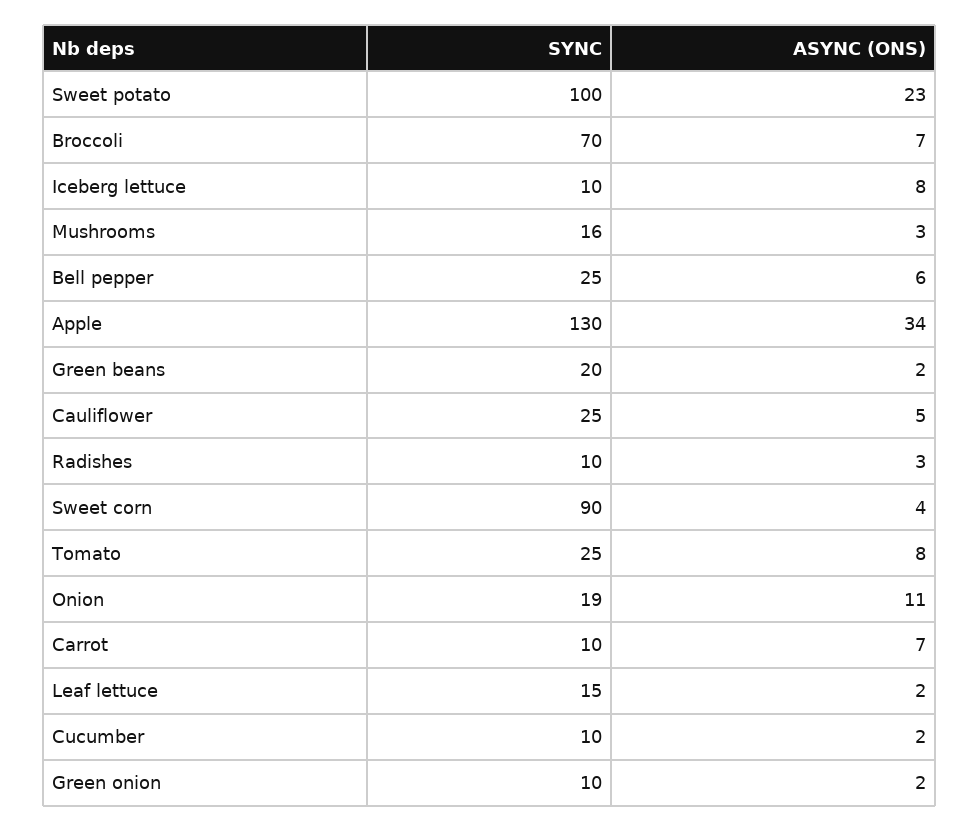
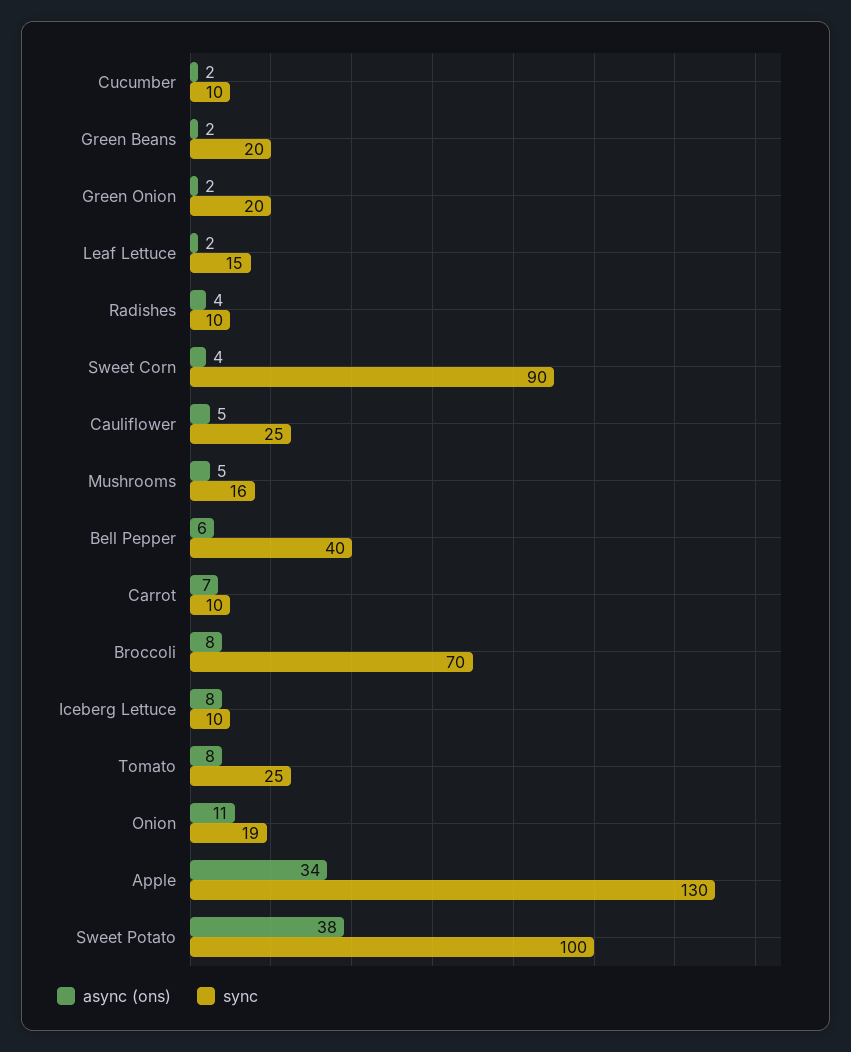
ASYNC (ONS), Sweet potato: 23 -> 38
ASYNC (ONS), Broccoli: 7 -> 8
ASYNC (ONS), Mushrooms: 3 -> 5
SYNC, Bell pepper: 25 -> 40
ASYNC (ONS), Radishes: 3 -> 4
SYNC, Green onion: 10 -> 20

